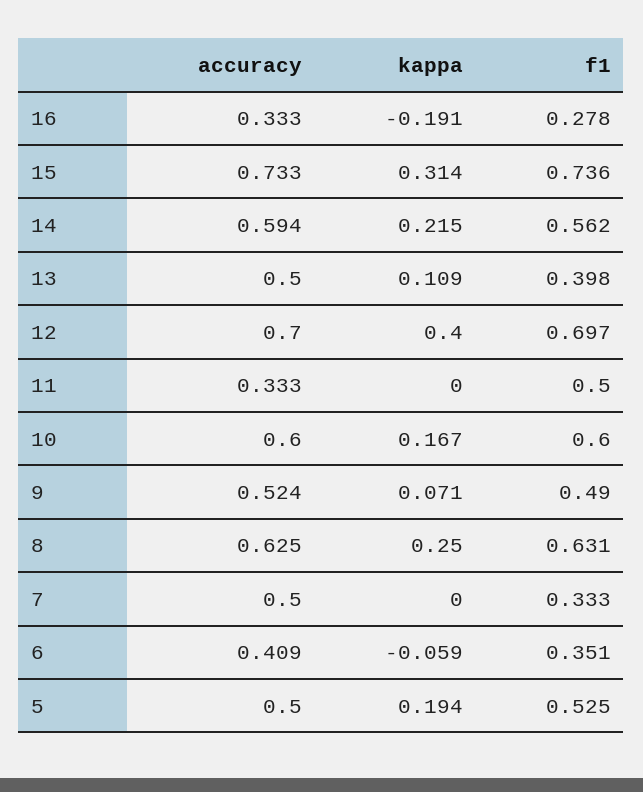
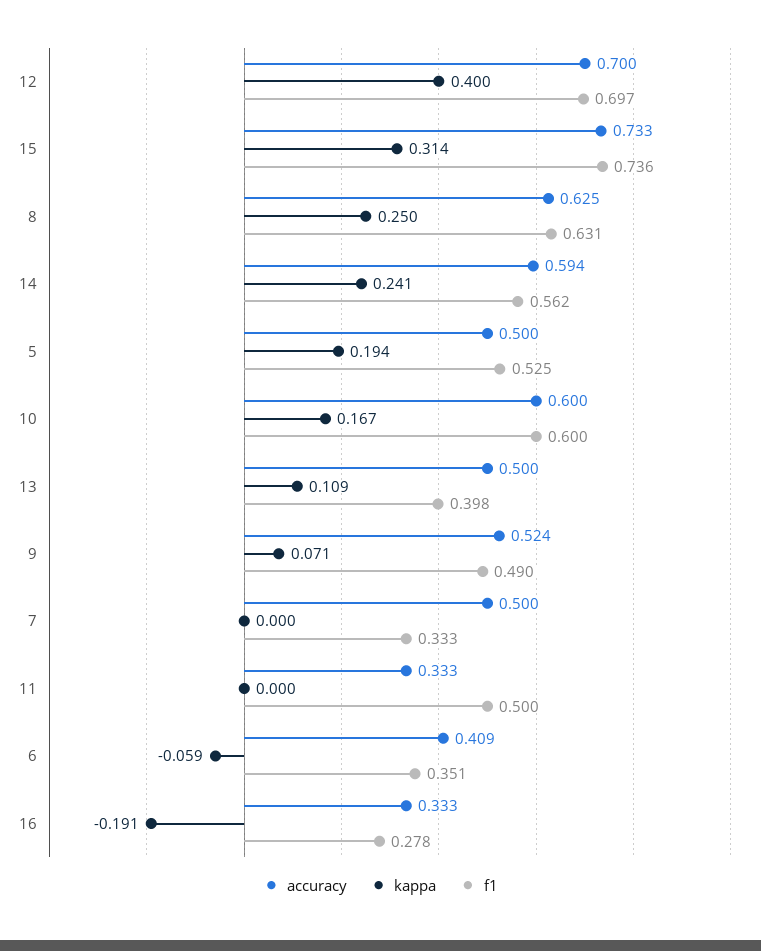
kappa, 14: 0.215 -> 0.241

